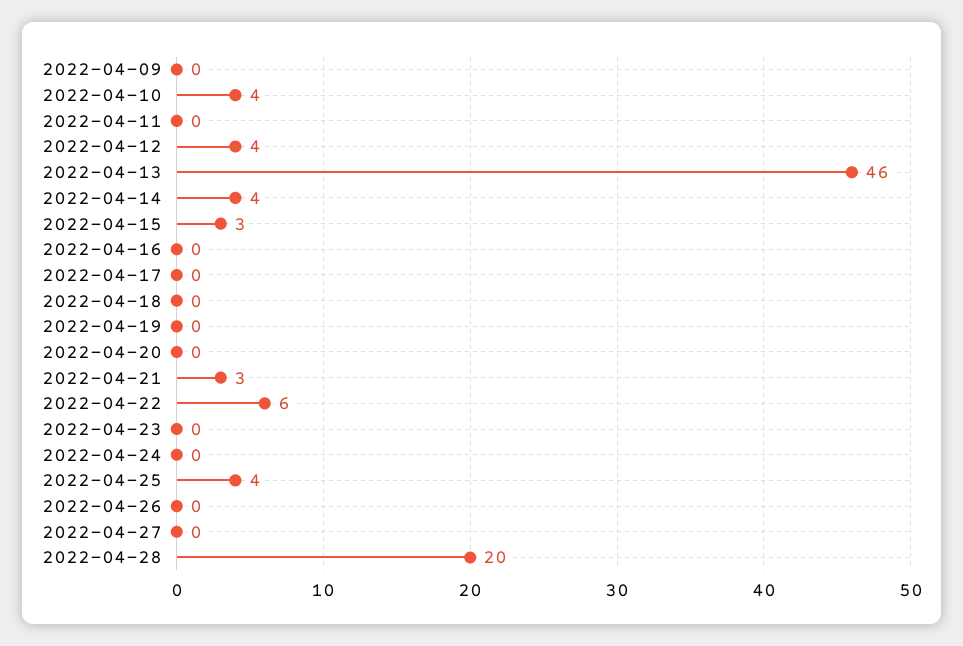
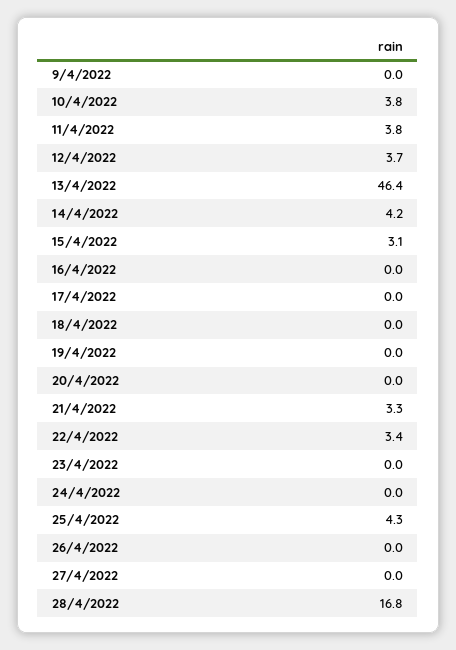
2022-04-11: 0 -> 3.8
2022-04-22: 6 -> 3.4
2022-04-28: 20 -> 16.8

